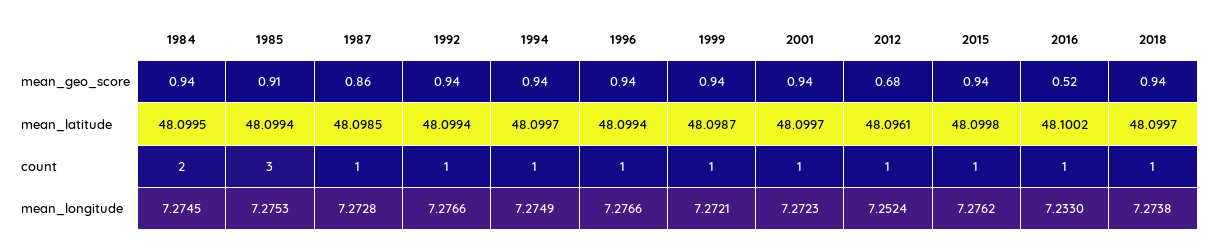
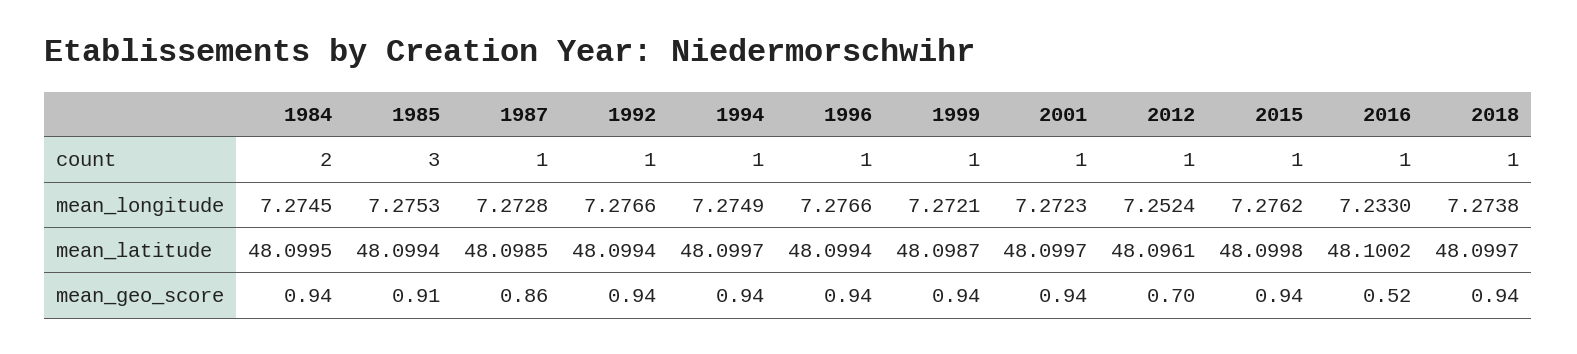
2012, mean_geo_score: 0.68 -> 0.7

